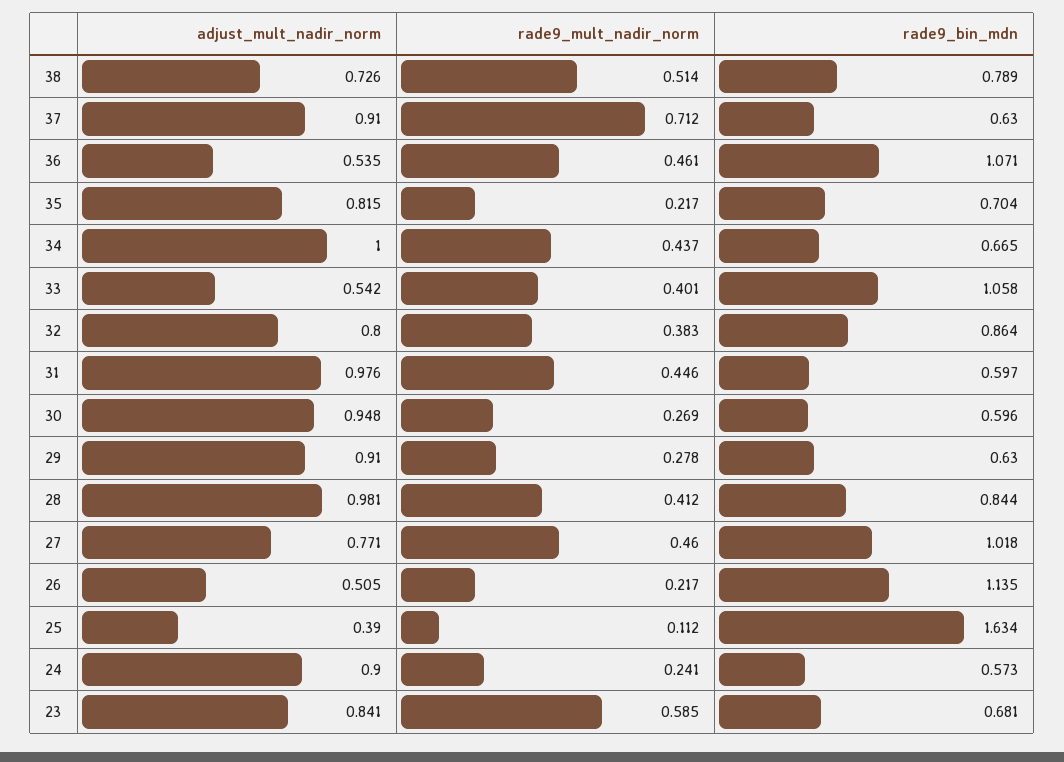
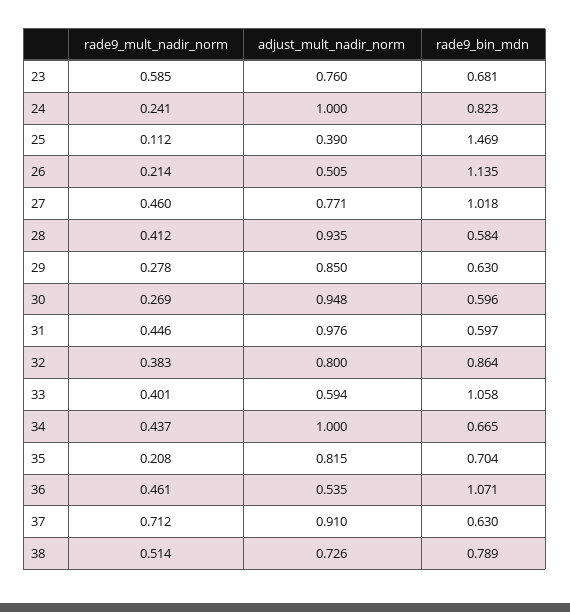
rade9_mult_nadir_norm, 35: 0.217 -> 0.208
adjust_mult_nadir_norm, 33: 0.542 -> 0.594
adjust_mult_nadir_norm, 29: 0.91 -> 0.85
adjust_mult_nadir_norm, 28: 0.981 -> 0.935
rade9_bin_mdn, 28: 0.844 -> 0.584
rade9_mult_nadir_norm, 26: 0.217 -> 0.214
rade9_bin_mdn, 25: 1.634 -> 1.469
adjust_mult_nadir_norm, 24: 0.9 -> 1
rade9_bin_mdn, 24: 0.573 -> 0.823
adjust_mult_nadir_norm, 23: 0.841 -> 0.76

